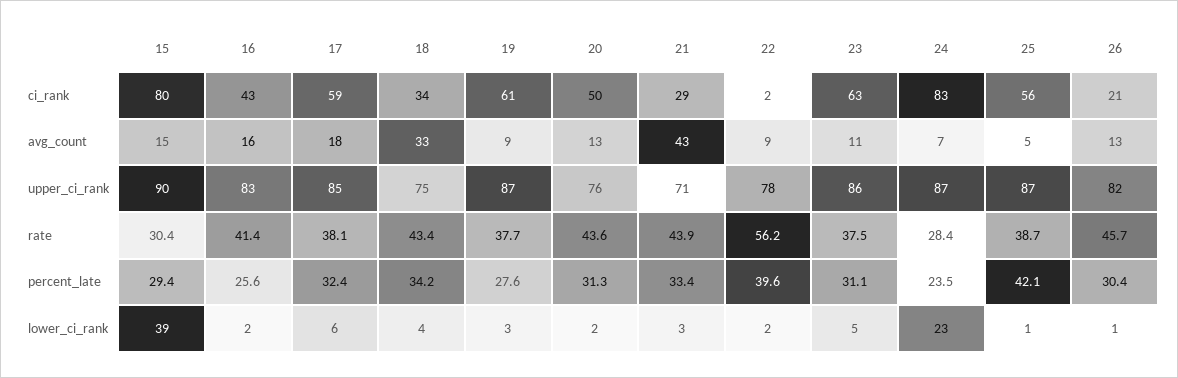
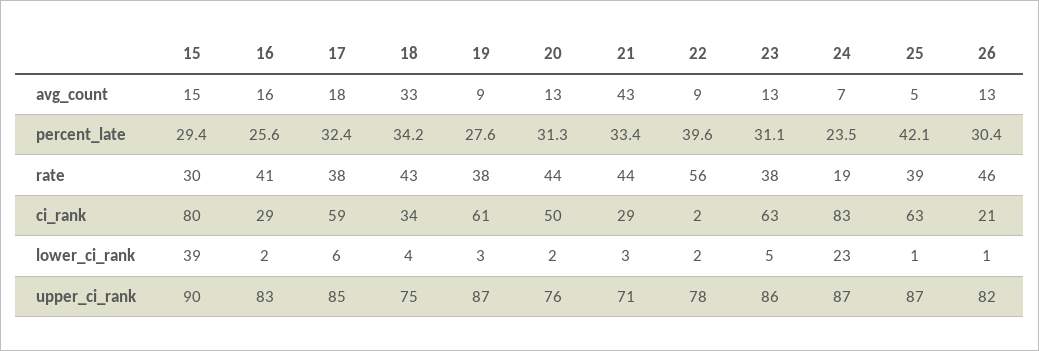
16, ci_rank: 43 -> 29
25, ci_rank: 56 -> 63
23, avg_count: 11 -> 13
24, rate: 28.4 -> 19

